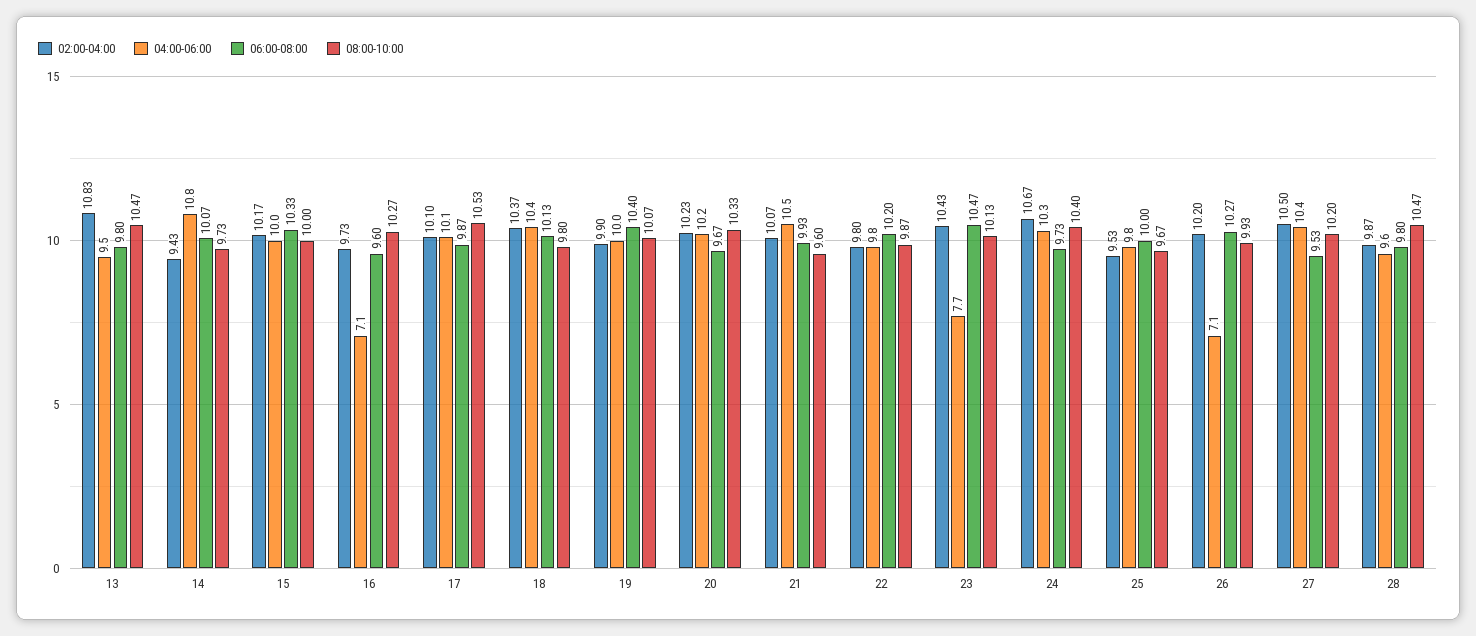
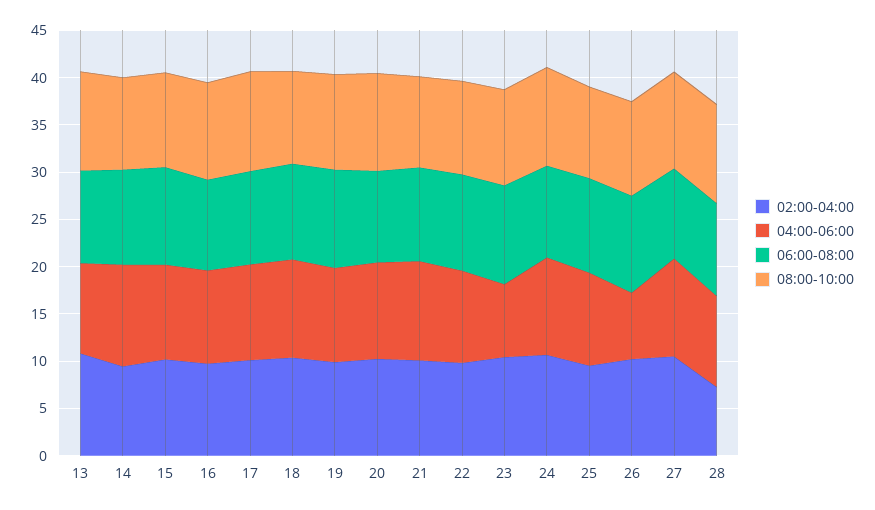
04:00-06:00, 16: 7.1 -> 10
02:00-04:00, 28: 9.87 -> 7

